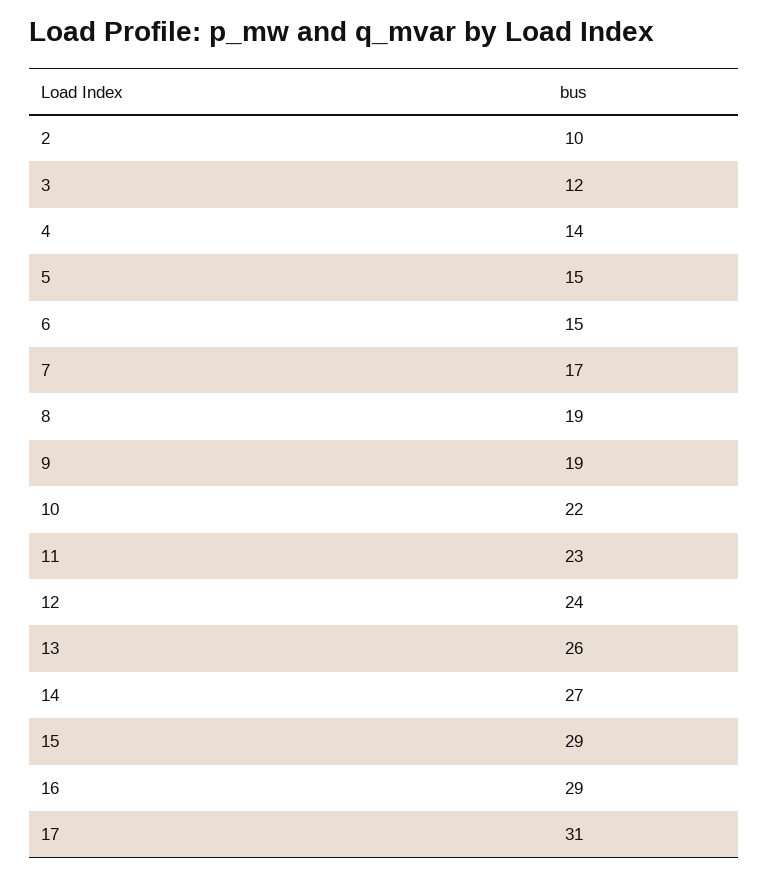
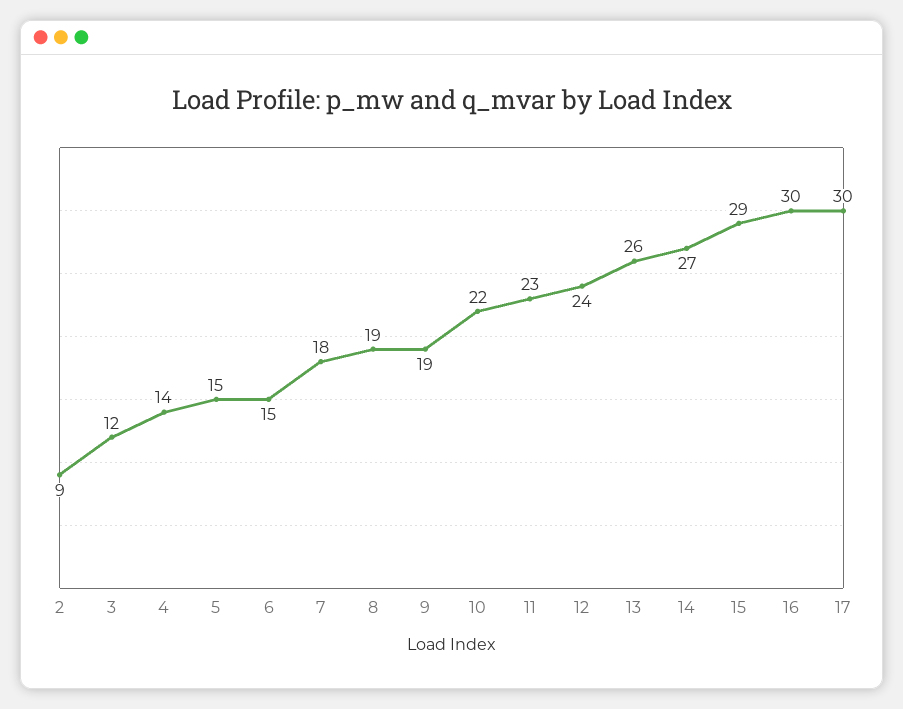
2: 10 -> 9
7: 17 -> 18
16: 29 -> 30
17: 31 -> 30

